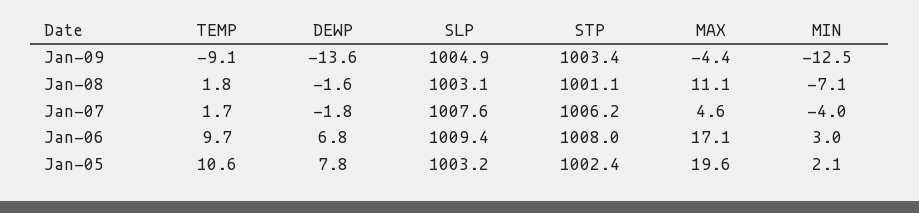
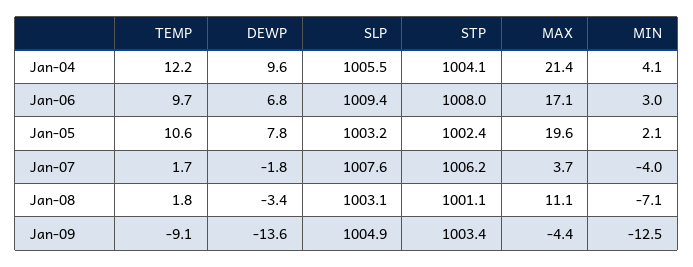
DEWP, Jan-08: -1.6 -> -3.4
MAX, Jan-07: 4.6 -> 3.7
TEMP, Jan-04: none -> 12.2
DEWP, Jan-04: none -> 9.6
SLP, Jan-04: none -> 1005.5
STP, Jan-04: none -> 1004.1
MAX, Jan-04: none -> 21.4
MIN, Jan-04: none -> 4.1

